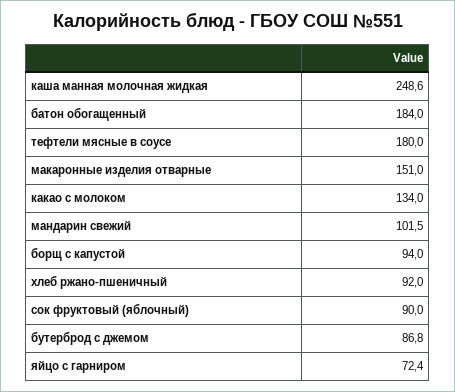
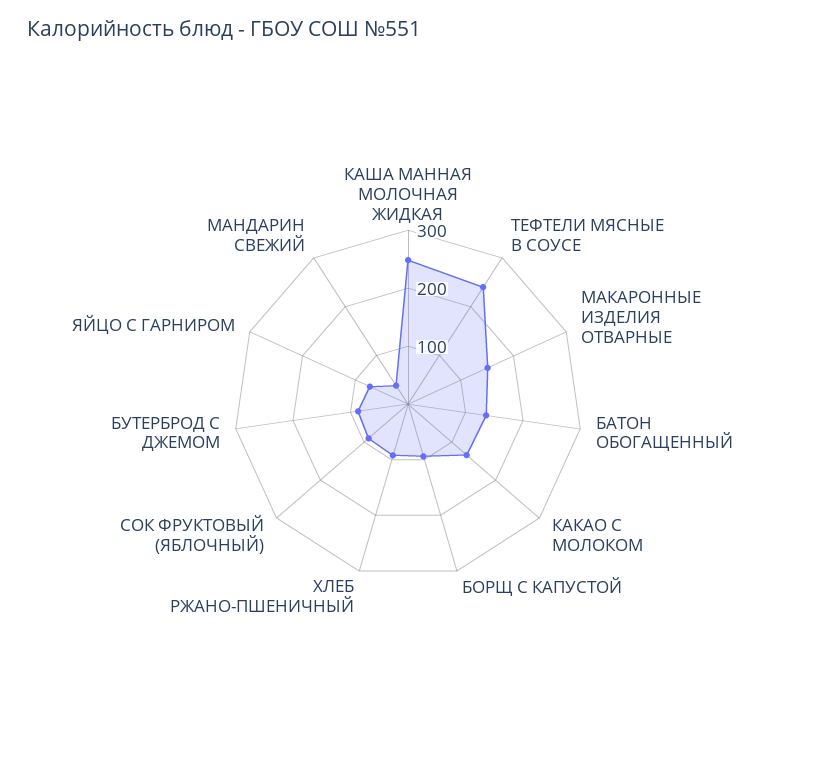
батон обогащенный: 184 -> 140
тефтели мясные в соусе: 180 -> 240
мандарин свежий: 101.5 -> 40

